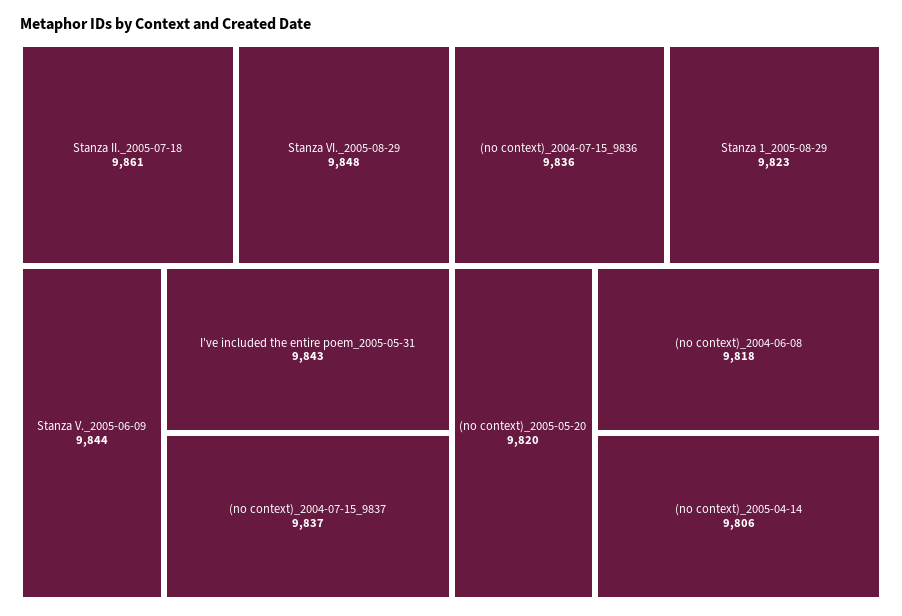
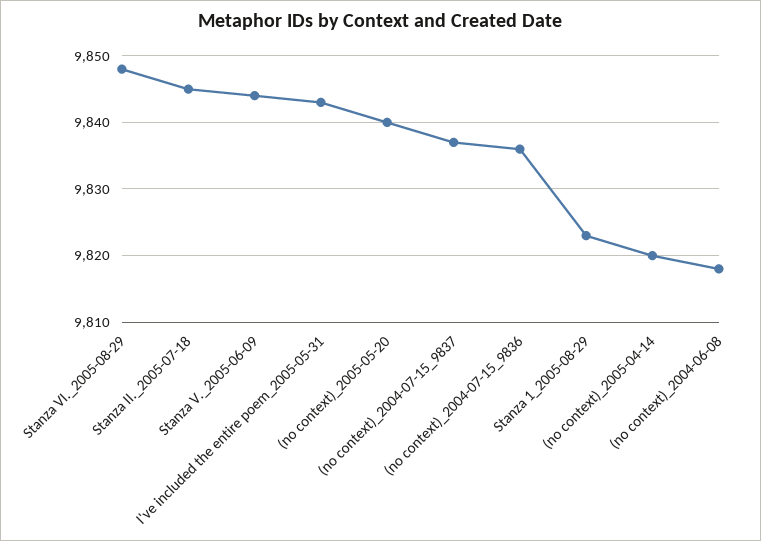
Stanza II._2005-07-18: 9861 -> 9845
(no context)_2005-05-20: 9820 -> 9840
(no context)_2005-04-14: 9806 -> 9820

